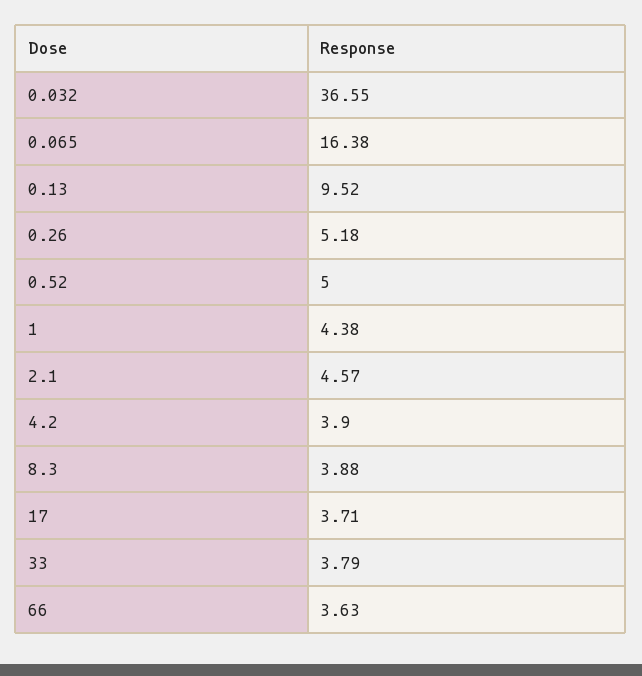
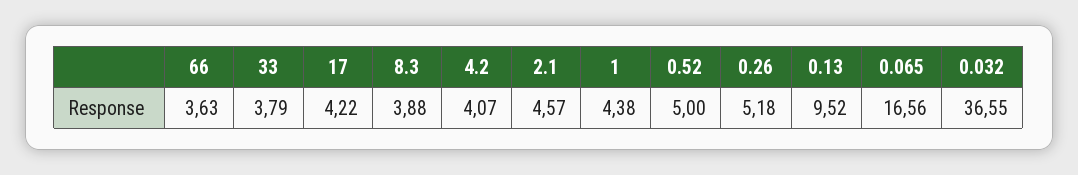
0.065: 16.38 -> 16.56
4.2: 3.9 -> 4.07
17: 3.71 -> 4.22

